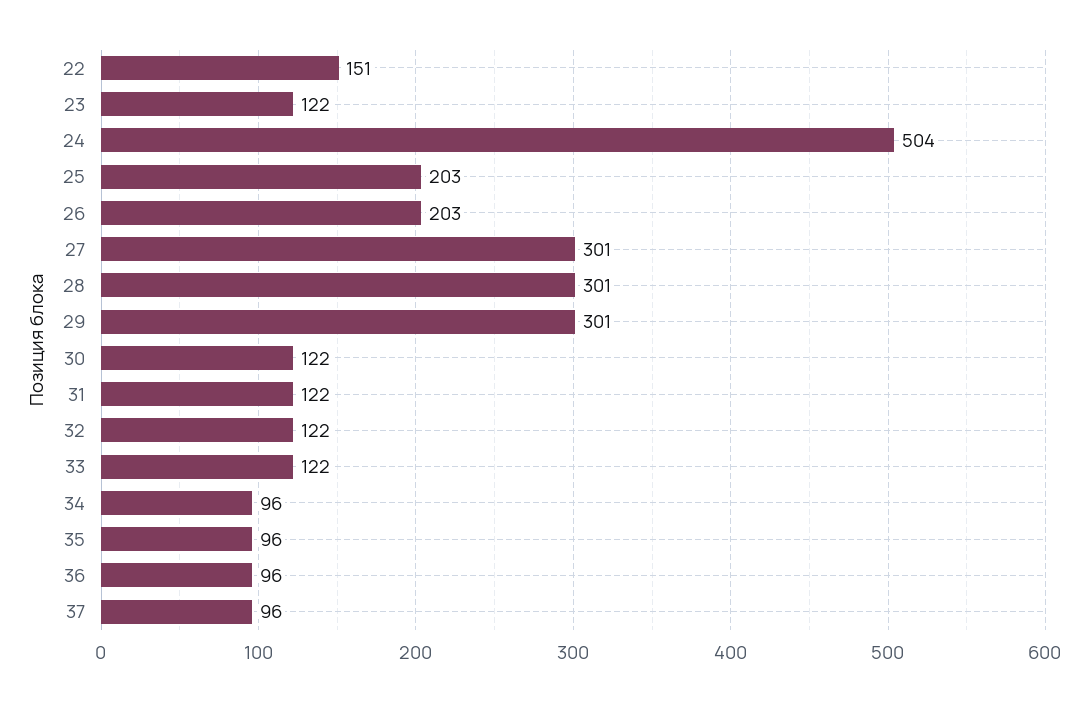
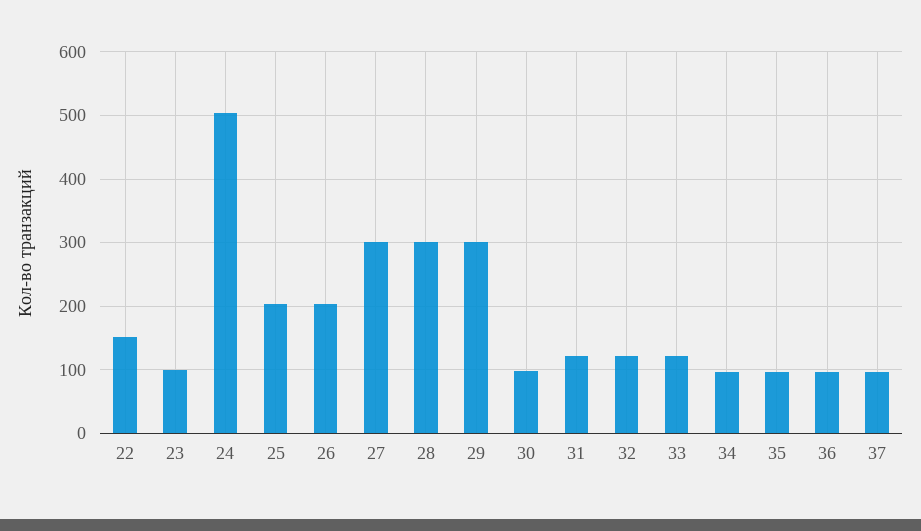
23: 122 -> 100
30: 122 -> 100

